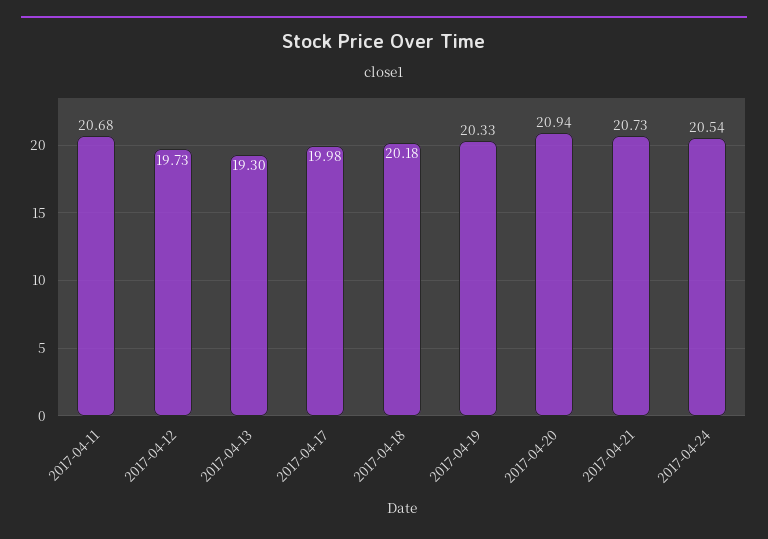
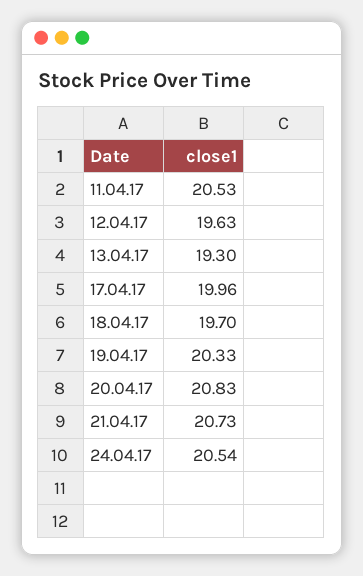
2017-04-11: 20.68 -> 20.53
2017-04-12: 19.73 -> 19.63
2017-04-17: 19.98 -> 19.96
2017-04-18: 20.18 -> 19.7
2017-04-20: 20.94 -> 20.83

